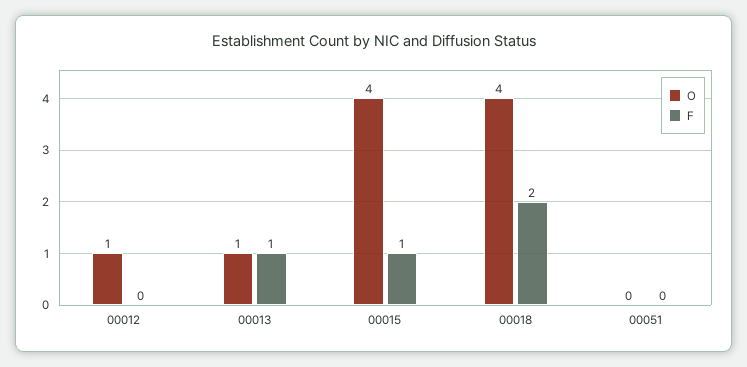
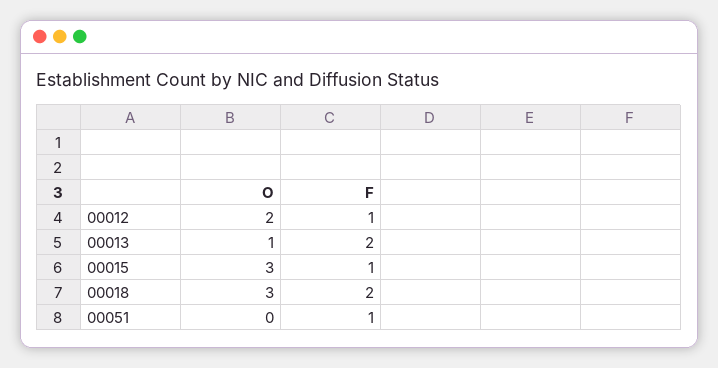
O, 00012: 1 -> 2
F, 00012: 0 -> 1
F, 00013: 1 -> 2
O, 00015: 4 -> 3
O, 00018: 4 -> 3
F, 00051: 0 -> 1

